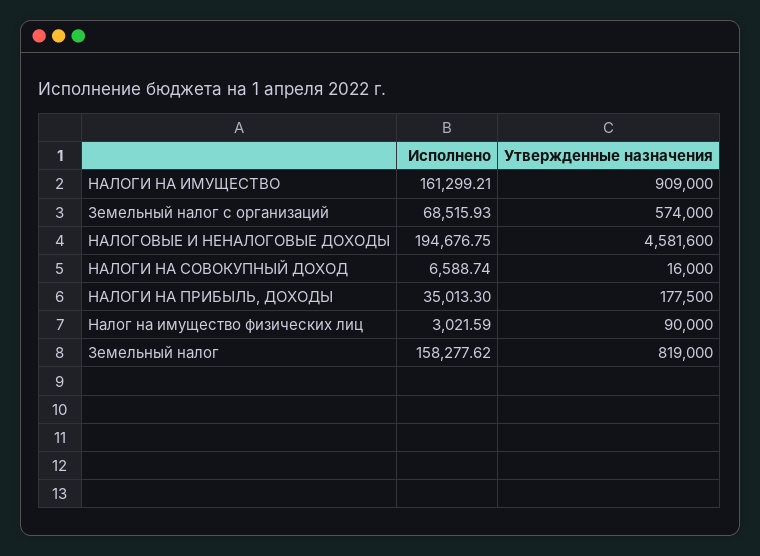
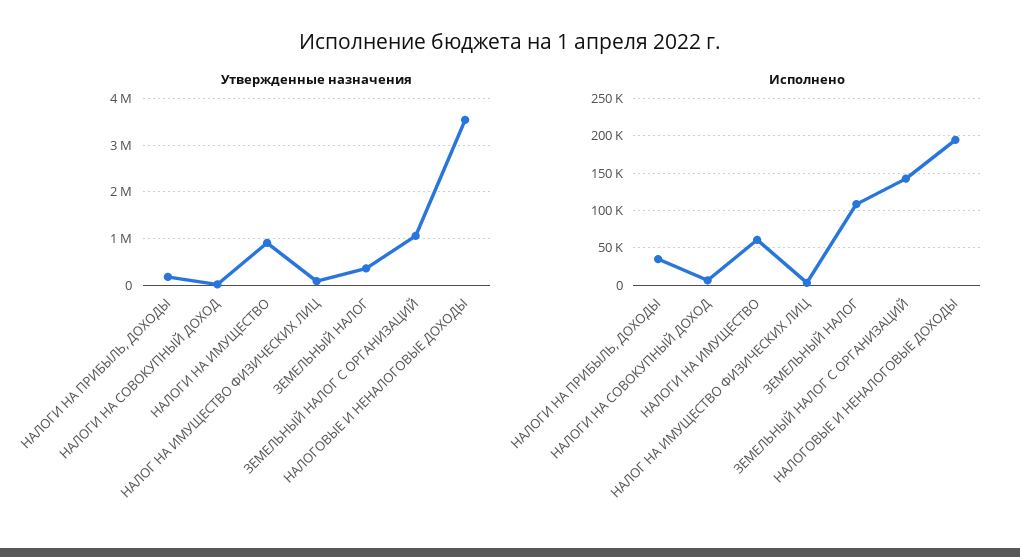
Исполнено, НАЛОГИ НА ИМУЩЕСТВО: 161299.21 -> 60000
Исполнено, Земельный налог с организаций: 68515.93 -> 140000
Утвержденные назначения, Земельный налог с организаций: 574000 -> 1000000
Утвержденные назначения, НАЛОГОВЫЕ И НЕНАЛОГОВЫЕ ДОХОДЫ: 4581600 -> 3600000
Исполнено, Земельный налог: 158277.62 -> 110000
Утвержденные назначения, Земельный налог: 819000 -> 400000

